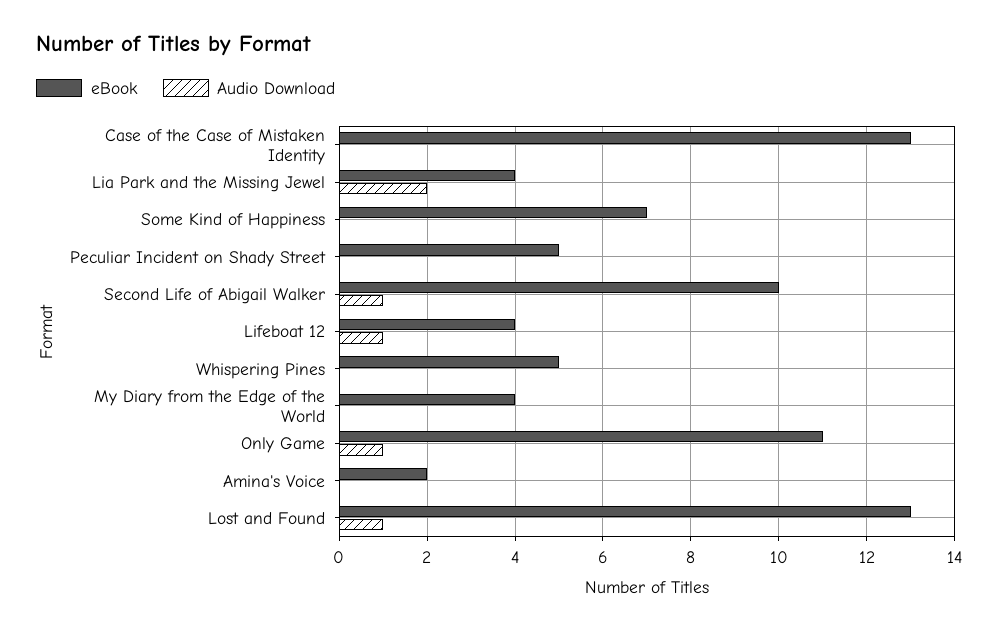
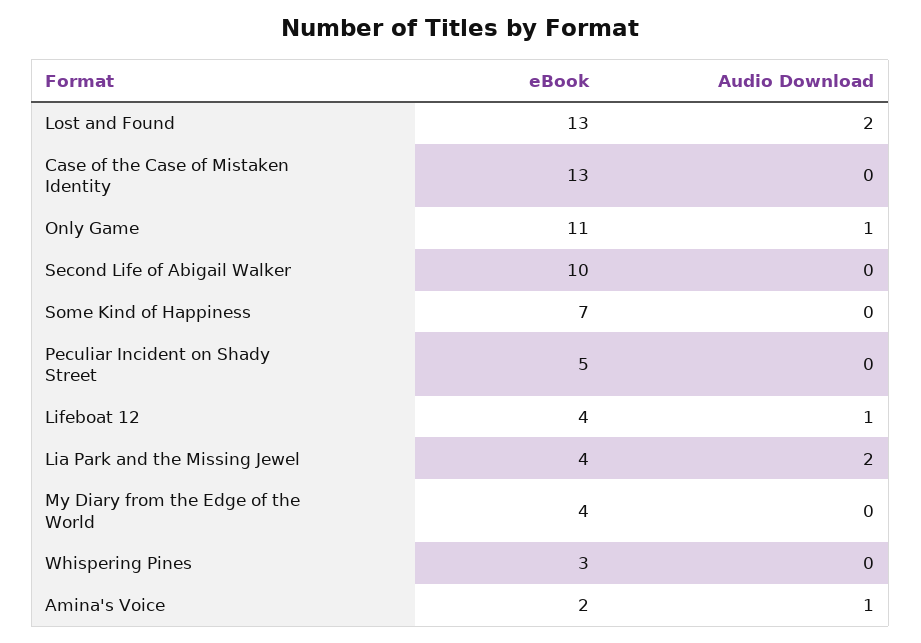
Audio Download, Second Life of Abigail Walker: 1 -> 0
eBook, Whispering Pines: 5 -> 3
Audio Download, Amina's Voice: 0 -> 1
Audio Download, Lost and Found: 1 -> 2

